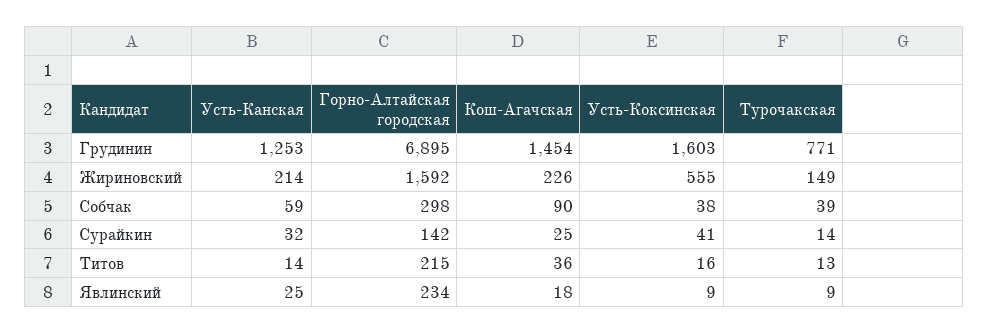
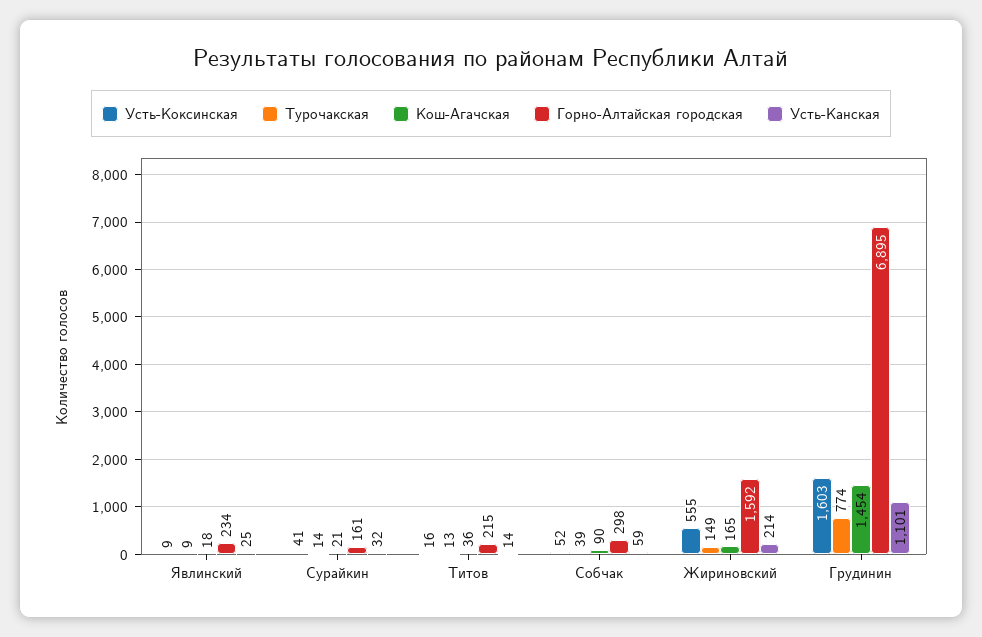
Усть-Канская, Грудинин: 1253 -> 1101
Турочакская, Грудинин: 771 -> 774
Кош-Агачская, Жириновский: 226 -> 165
Усть-Коксинская, Собчак: 38 -> 52
Горно-Алтайская городская, Сурайкин: 142 -> 161
Кош-Агачская, Сурайкин: 25 -> 21

